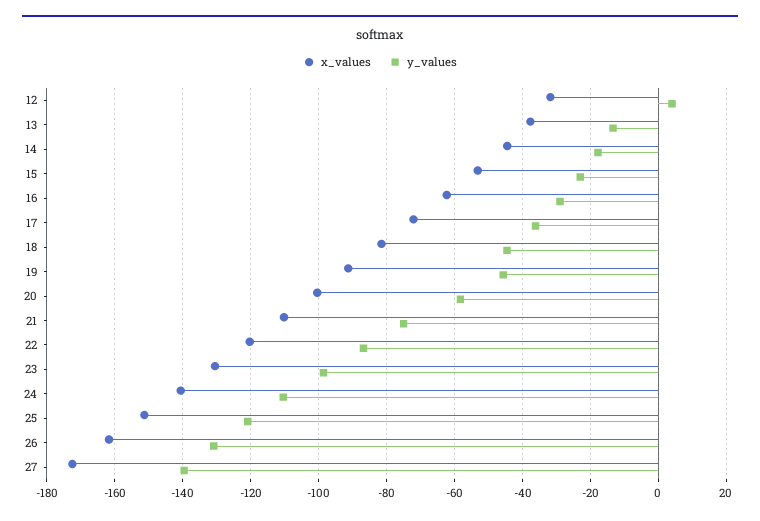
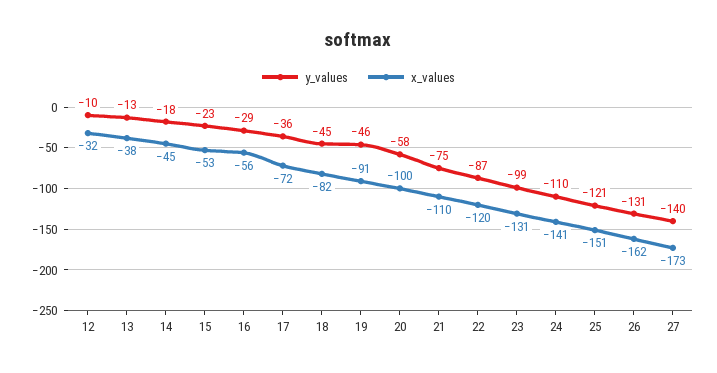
y_values, 12: 4 -> -10
x_values, 16: -62 -> -56

